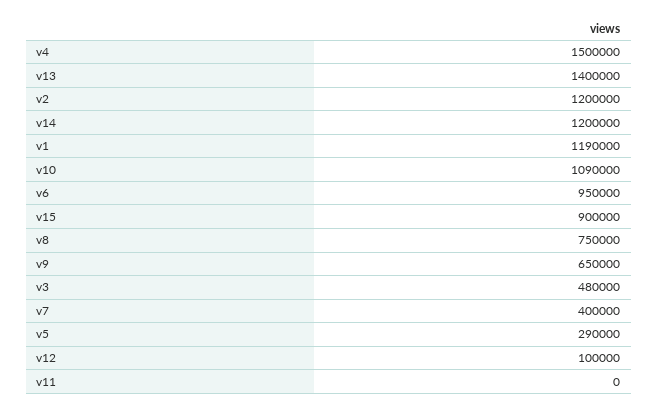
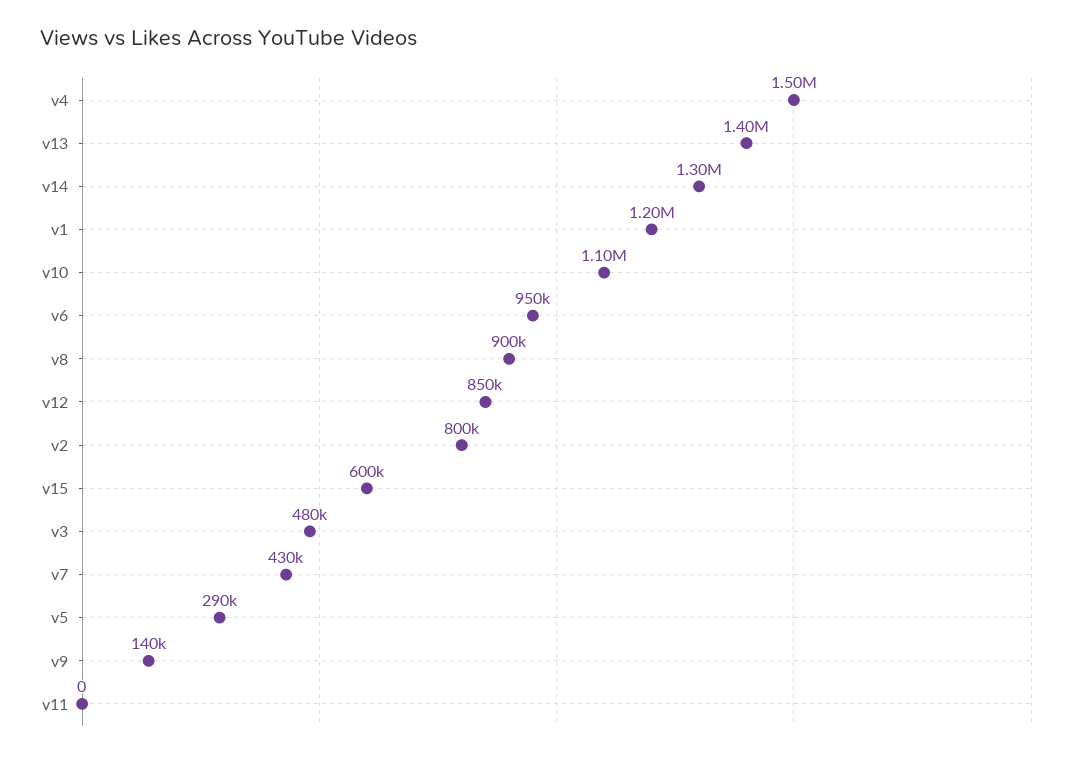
v2: 1200000 -> 800000
v14: 1200000 -> 1300000
v1: 1190000 -> 1200000
v10: 1090000 -> 1100000
v15: 900000 -> 600000
v8: 750000 -> 900000
v9: 650000 -> 140000
v7: 400000 -> 430000
v12: 100000 -> 850000

